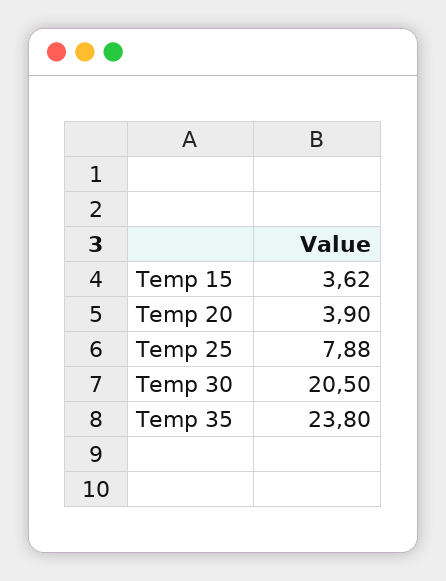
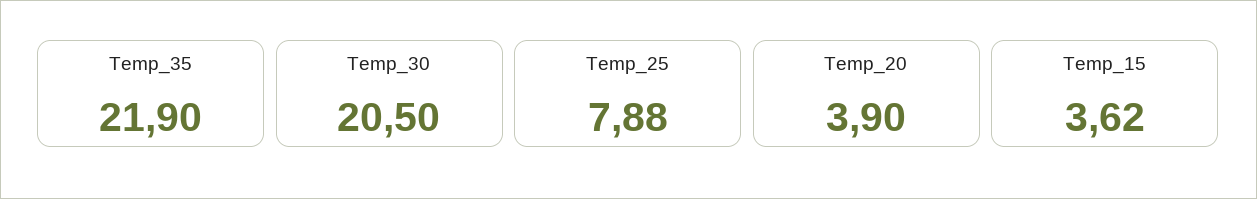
Temp 35: 23.8 -> 21.9

